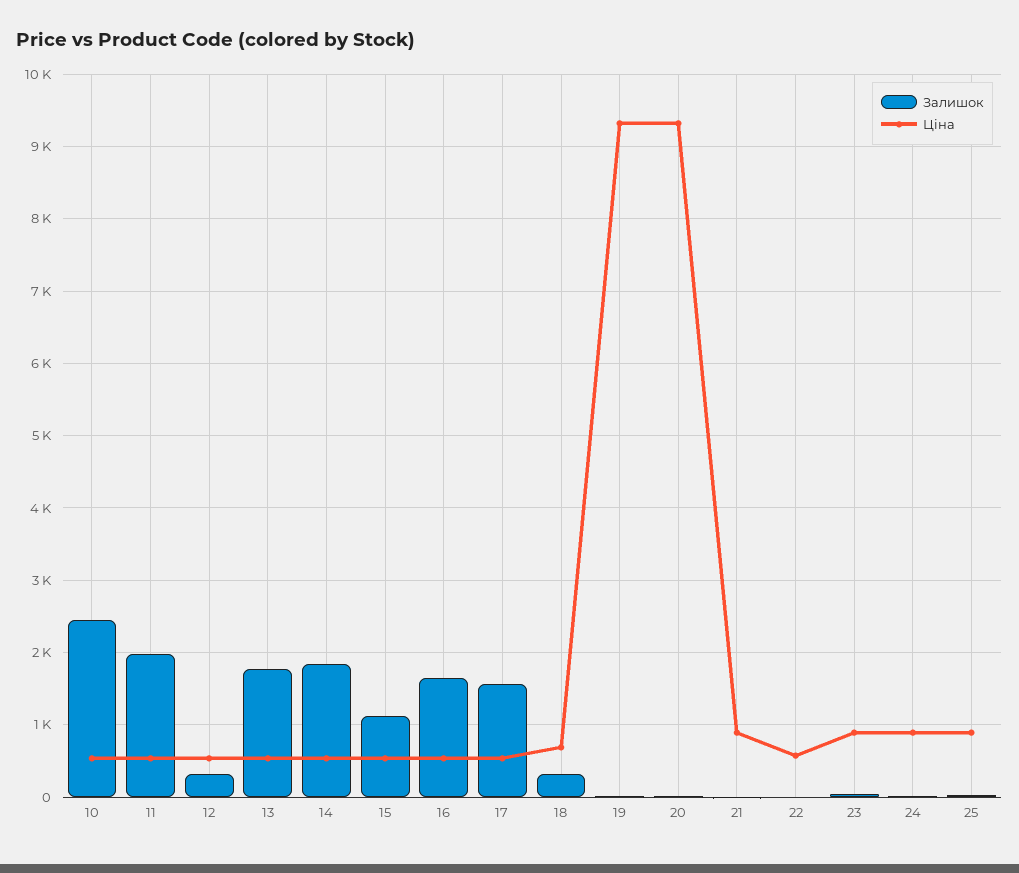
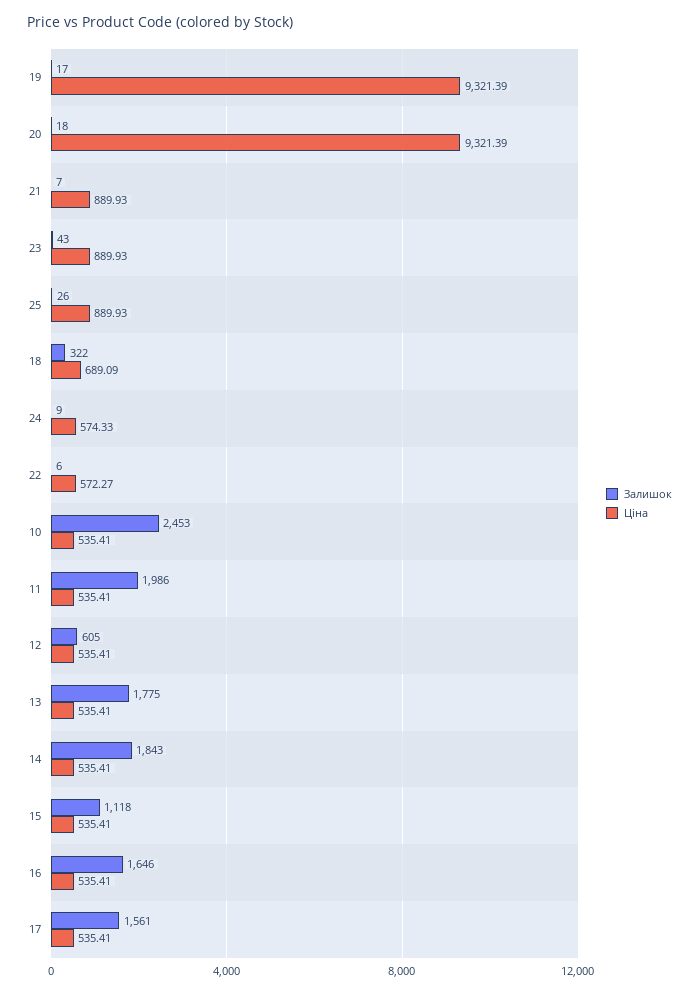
Залишок, 12: 300 -> 605
Ціна, 24: 900 -> 574.33

